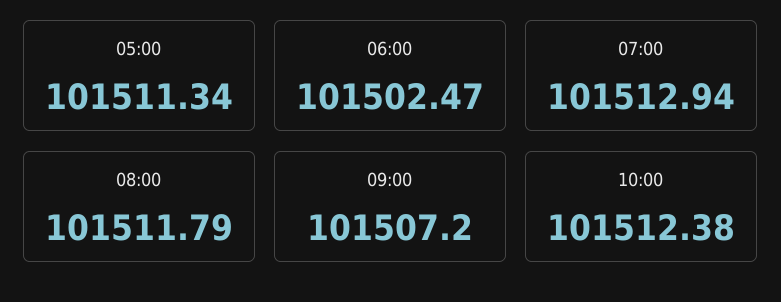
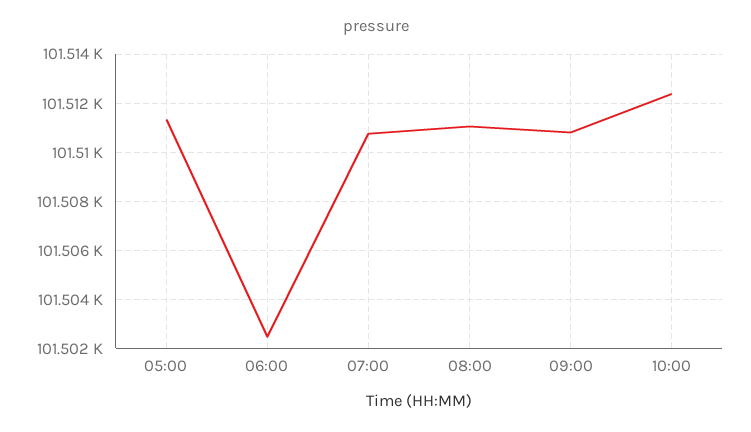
07:00: 101512.94 -> 101510.75
08:00: 101511.79 -> 101511
09:00: 101507.2 -> 101510.75

